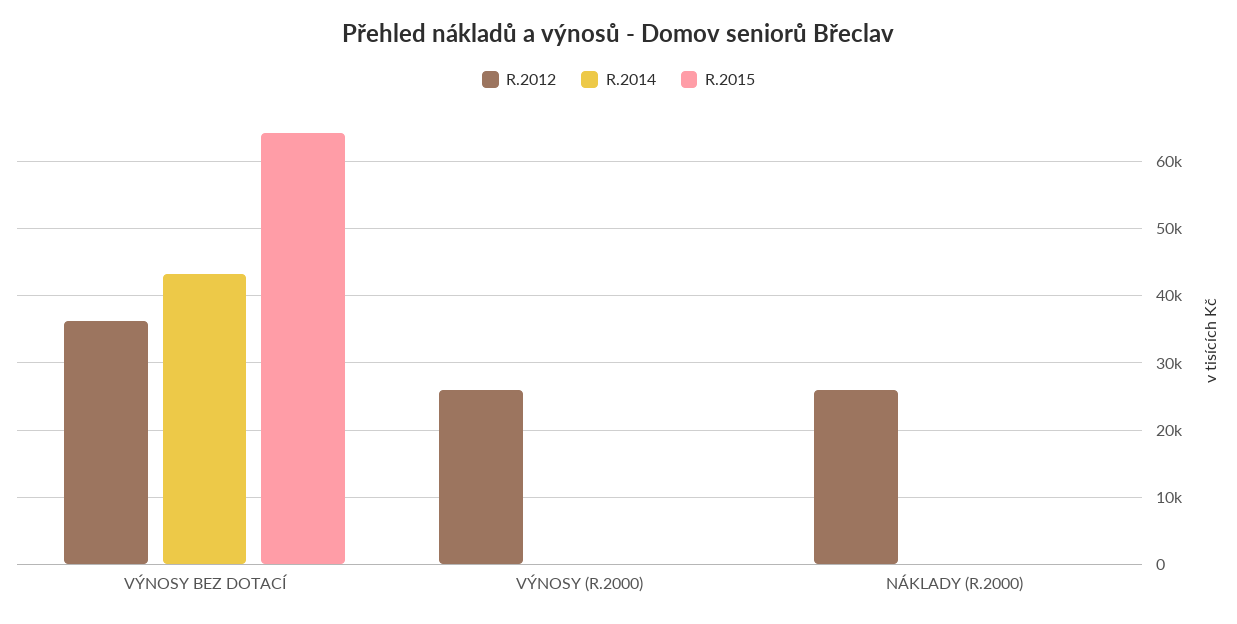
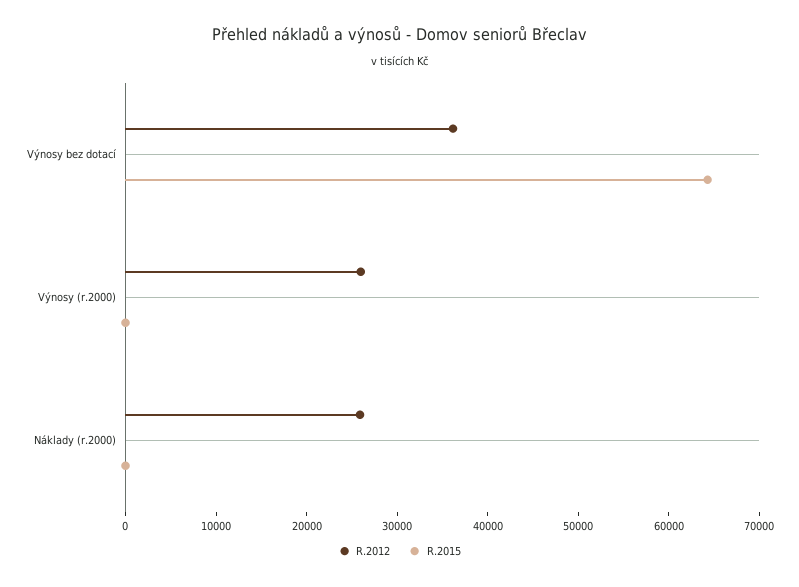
R.2014, VÝNOSY BEZ DOTACÍ: 43000 -> none
R.2014, VÝNOSY (R.2000): 0 -> none
R.2014, NÁKLADY (R.2000): 0 -> none

